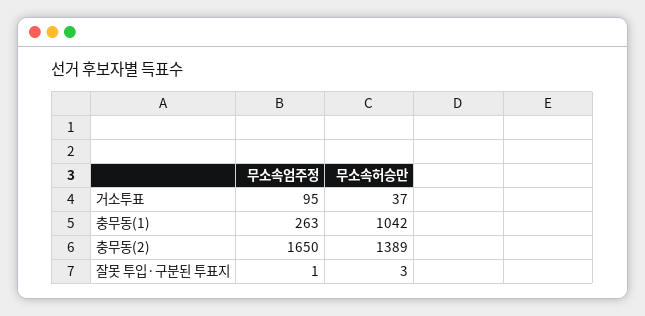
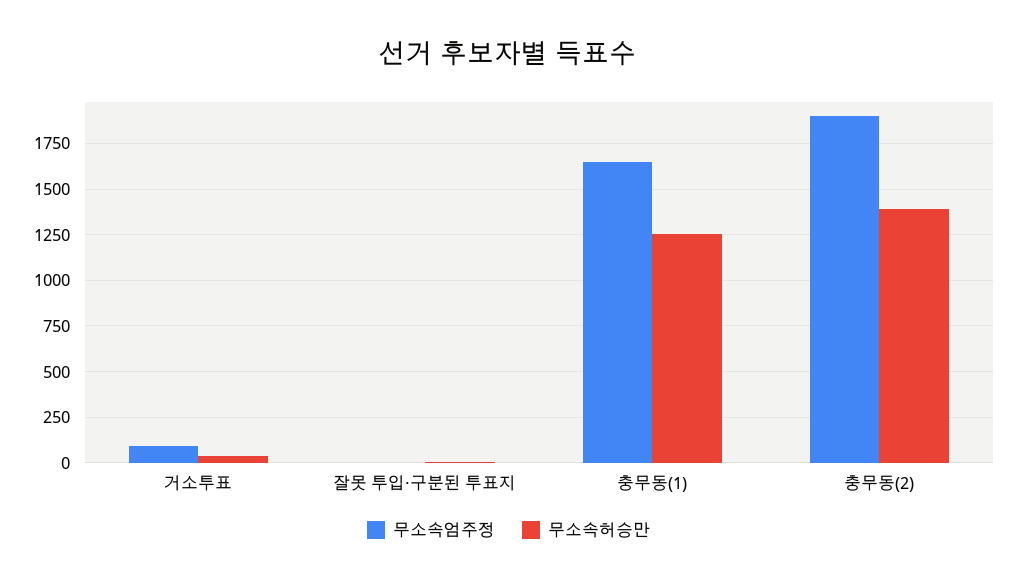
무소속엄주정, 충무동(1): 263 -> 1650
무소속허승만, 충무동(1): 1042 -> 1250
무소속엄주정, 충무동(2): 1650 -> 1900

